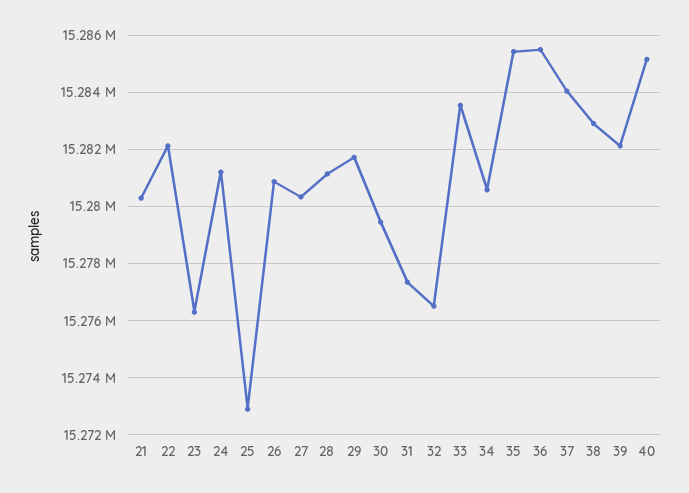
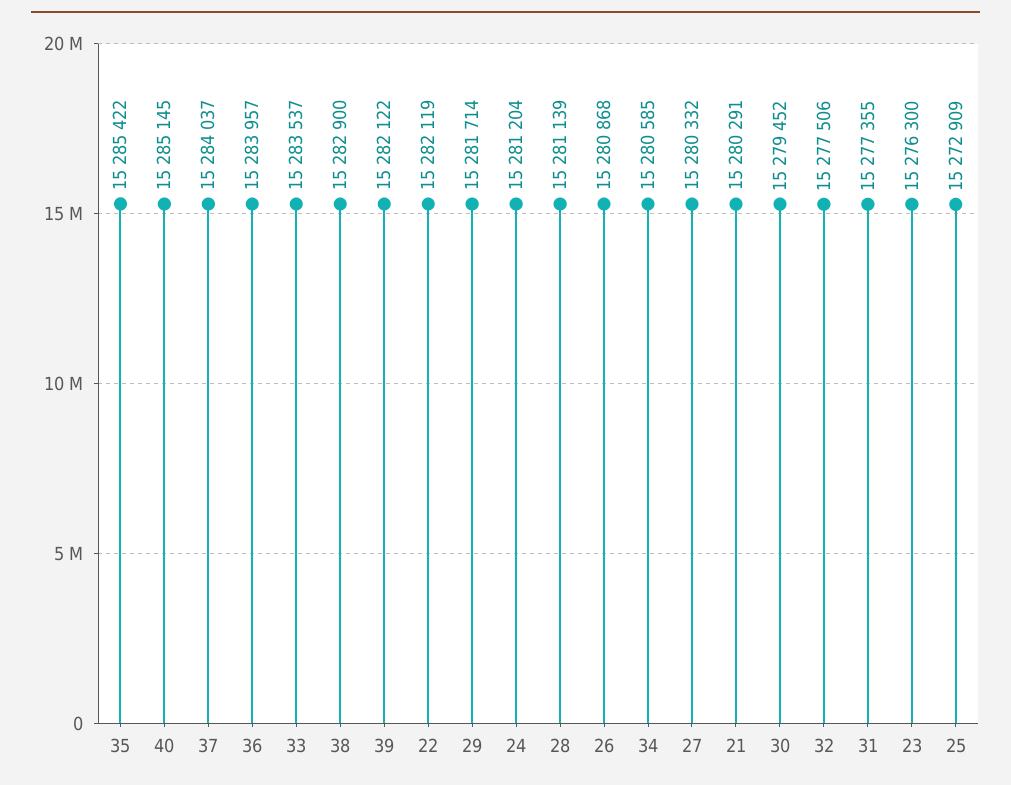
32: 15276500 -> 15277506
36: 15285500 -> 15283957

